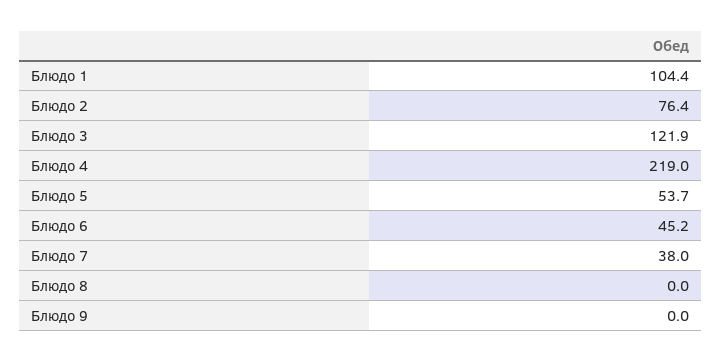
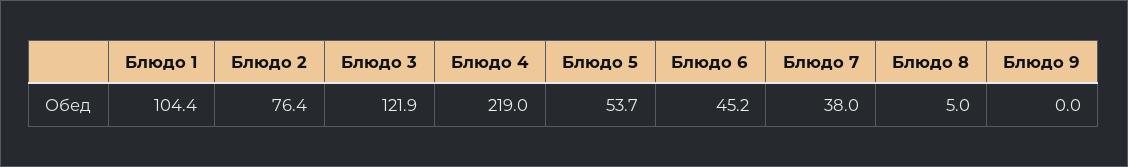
Блюдо 8: 0 -> 5

